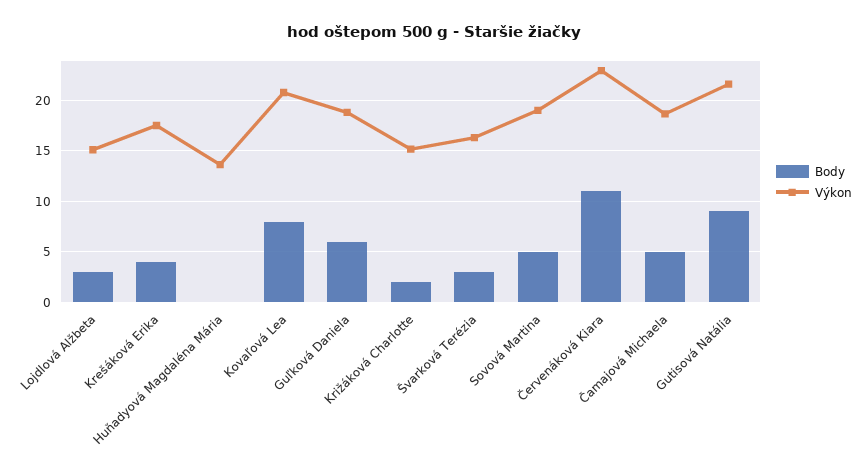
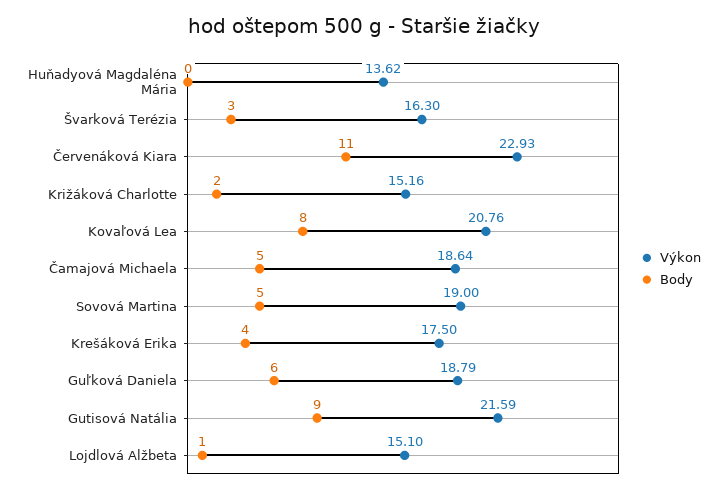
Body, Lojdlová Alžbeta: 3 -> 1

